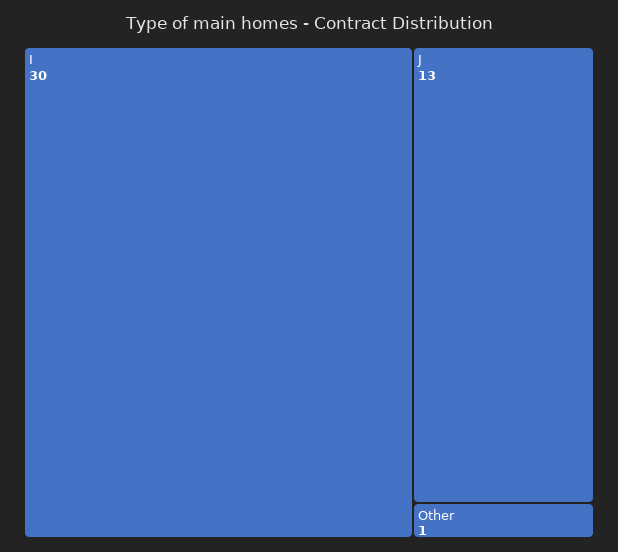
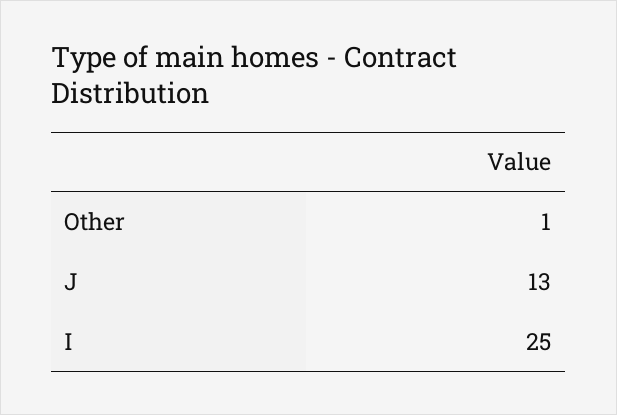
I: 30 -> 25

